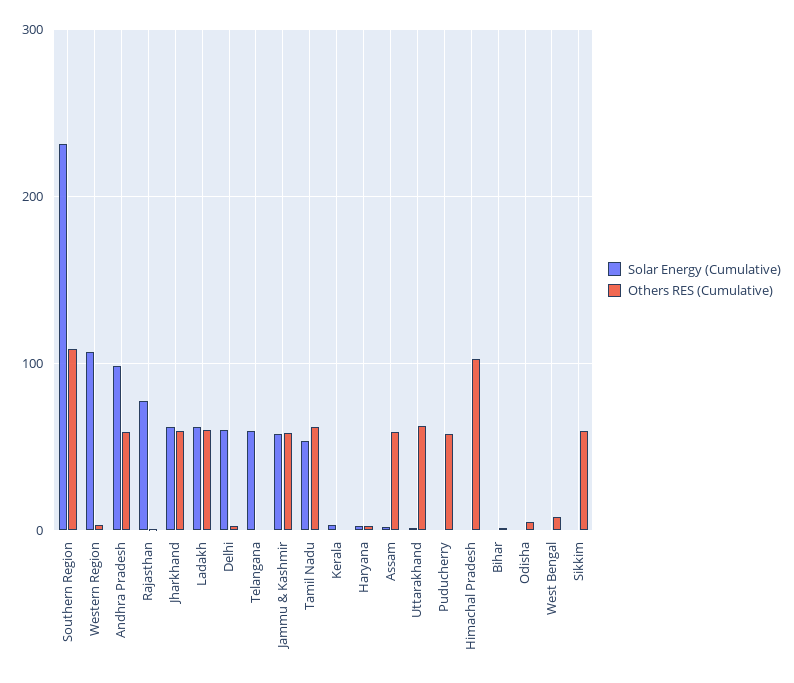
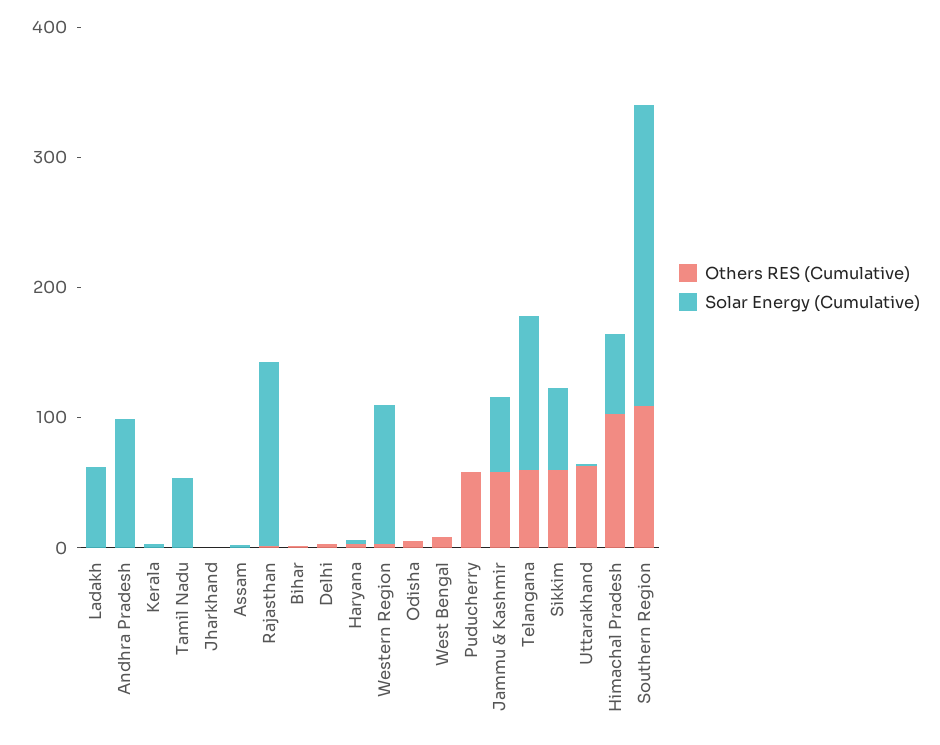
Others RES (Cumulative), Andhra Pradesh: 60 -> 0
Solar Energy (Cumulative), Rajasthan: 80 -> 140
Solar Energy (Cumulative), Jharkhand: 60 -> 0
Others RES (Cumulative), Jharkhand: 60 -> 0
Others RES (Cumulative), Ladakh: 60 -> 0
Solar Energy (Cumulative), Delhi: 60 -> 0
Solar Energy (Cumulative), Telangana: 60 -> 120
Others RES (Cumulative), Telangana: 0 -> 60
Others RES (Cumulative), Tamil Nadu: 60 -> 0
Others RES (Cumulative), Assam: 60 -> 0
Solar Energy (Cumulative), Himachal Pradesh: 0 -> 60
Solar Energy (Cumulative), Sikkim: 0 -> 60

